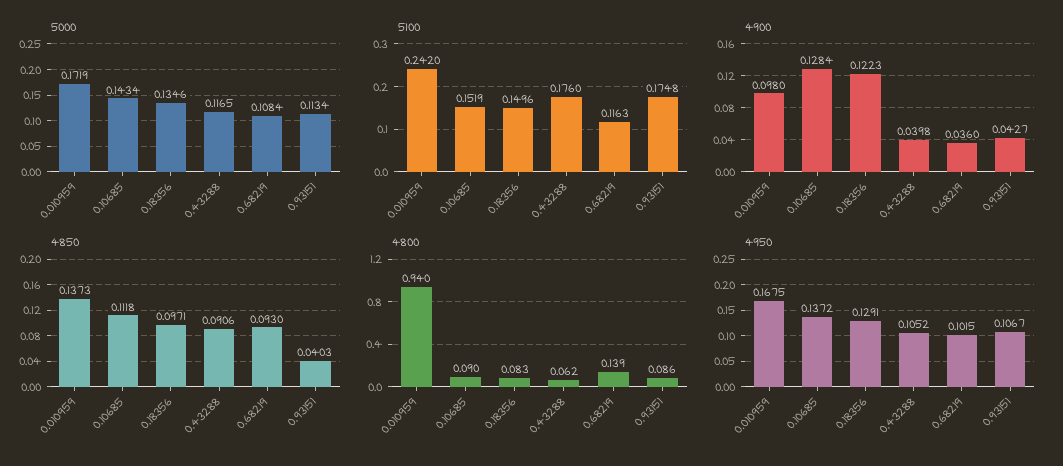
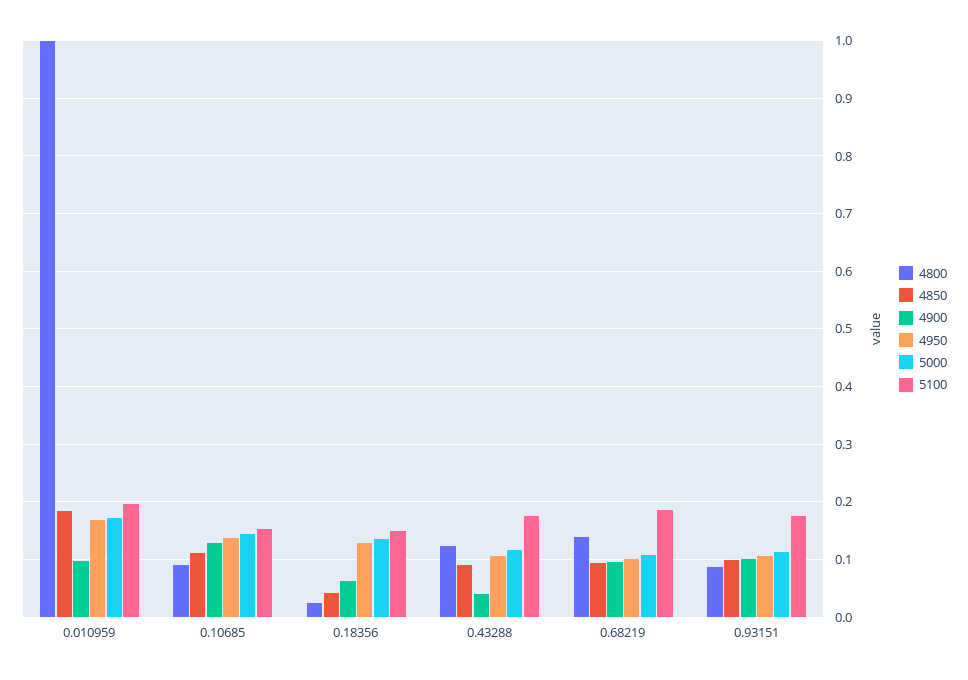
5100, 0.010959: 0.242 -> 0.2
5100, 0.68219: 0.1163 -> 0.18
4900, 0.18356: 0.1223 -> 0.06
4900, 0.68219: 0.036 -> 0.1
4900, 0.93151: 0.0427 -> 0.1
4850, 0.010959: 0.1373 -> 0.18
4850, 0.18356: 0.0971 -> 0.04
4850, 0.93151: 0.0403 -> 0.1
4800, 0.010959: 0.94 -> 1
4800, 0.18356: 0.083 -> 0.02
4800, 0.43288: 0.062 -> 0.12

